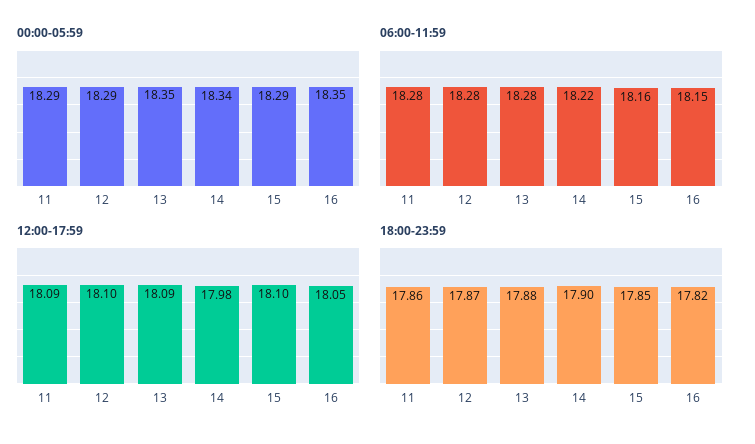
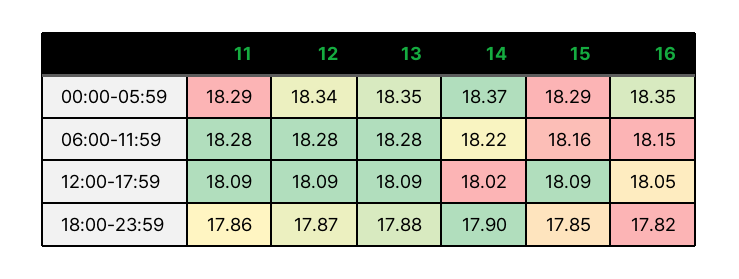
00:00-05:59, 12: 18.29 -> 18.34
00:00-05:59, 14: 18.34 -> 18.37
12:00-17:59, 12: 18.1 -> 18.09
12:00-17:59, 14: 17.98 -> 18.02
12:00-17:59, 15: 18.1 -> 18.09

